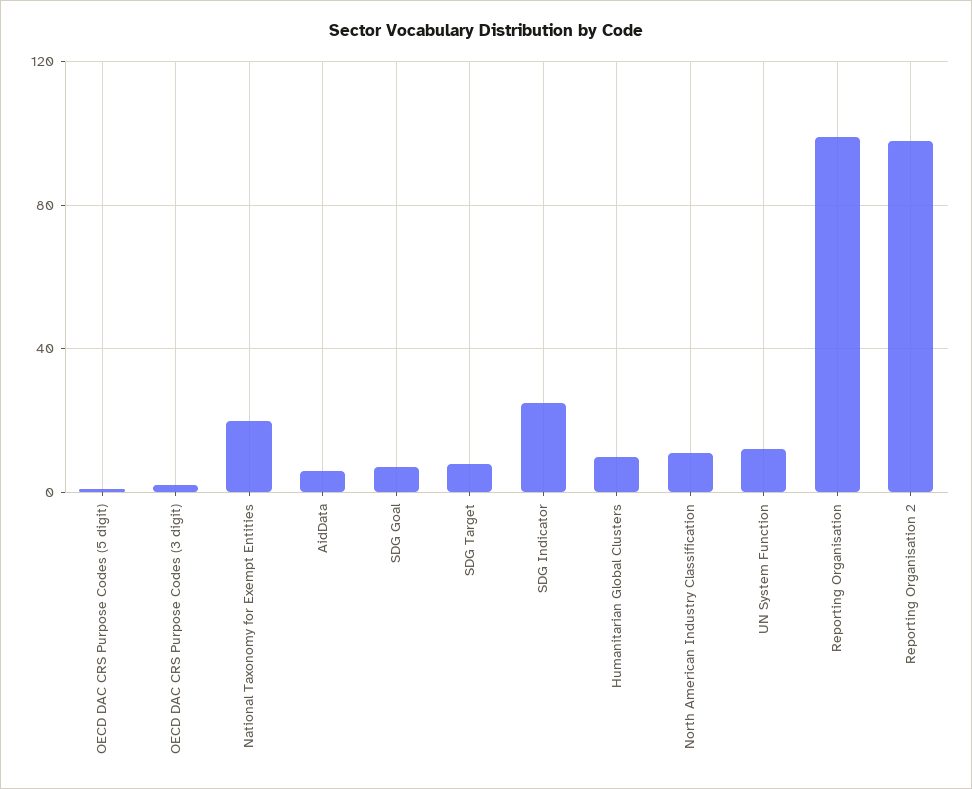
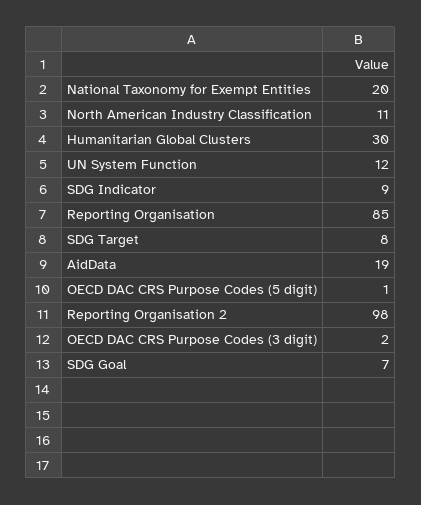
AidData: 5 -> 19
SDG Indicator: 25 -> 9
Humanitarian Global Clusters: 10 -> 30
Reporting Organisation: 100 -> 85

